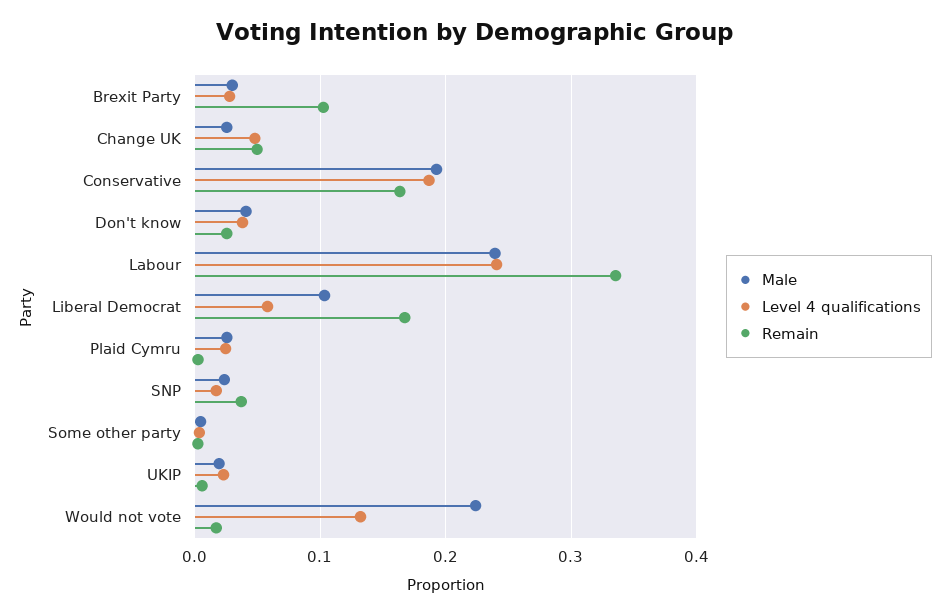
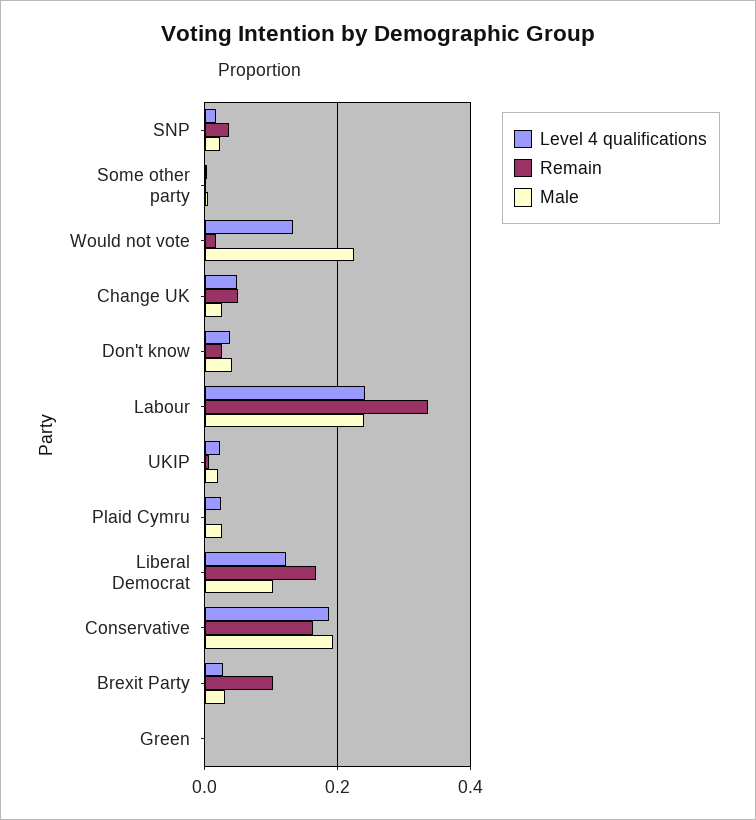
Level 4 qualifications, Liberal Democrat: 0.06 -> 0.12
Level 4 qualifications, Green: none -> 0
Remain, Green: none -> 0
Male, Green: none -> 0

